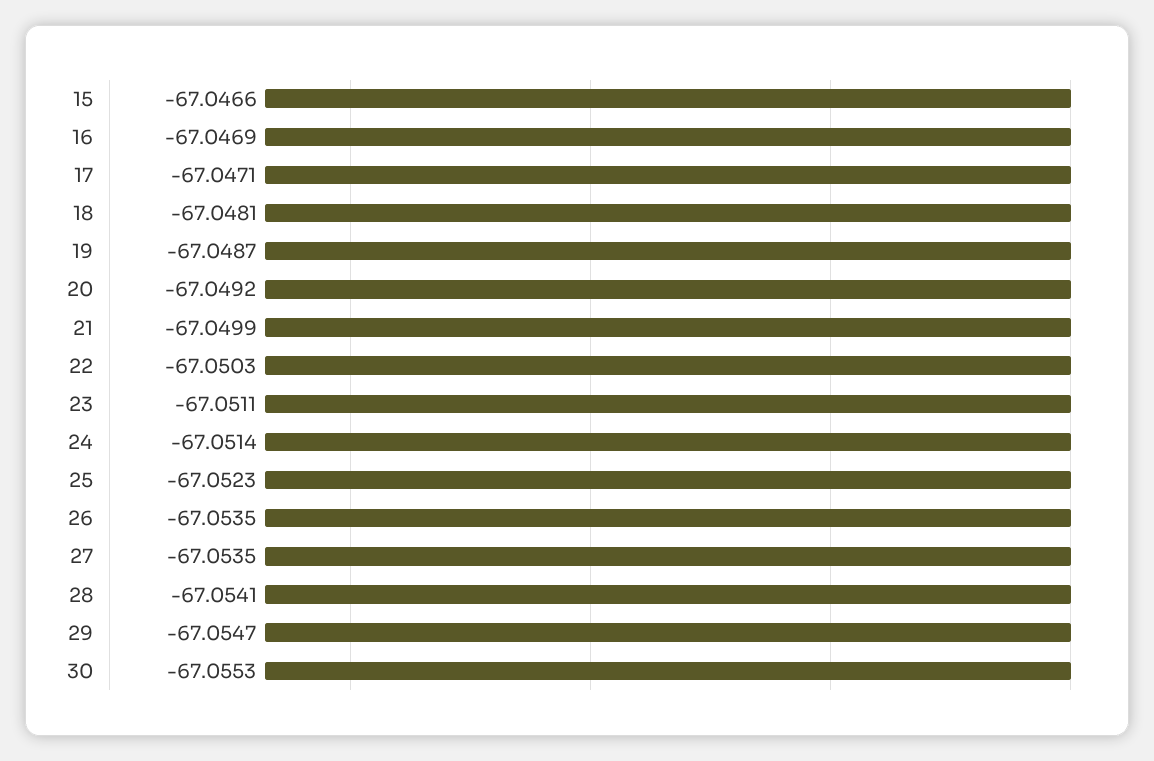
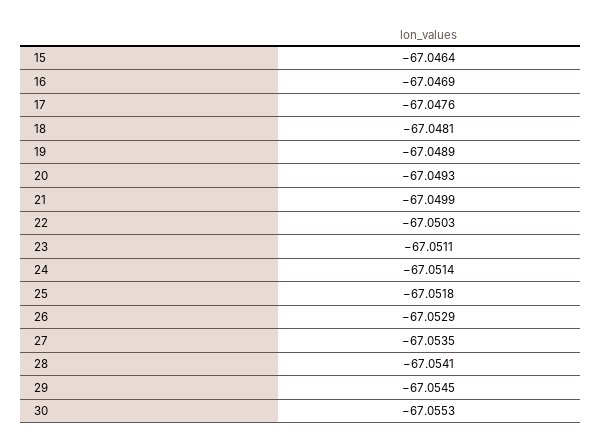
15: -67.0466 -> -67.0464
17: -67.0471 -> -67.0476
19: -67.0487 -> -67.0489
20: -67.0492 -> -67.0493
25: -67.0523 -> -67.0518
26: -67.0535 -> -67.0529
29: -67.0547 -> -67.0545

